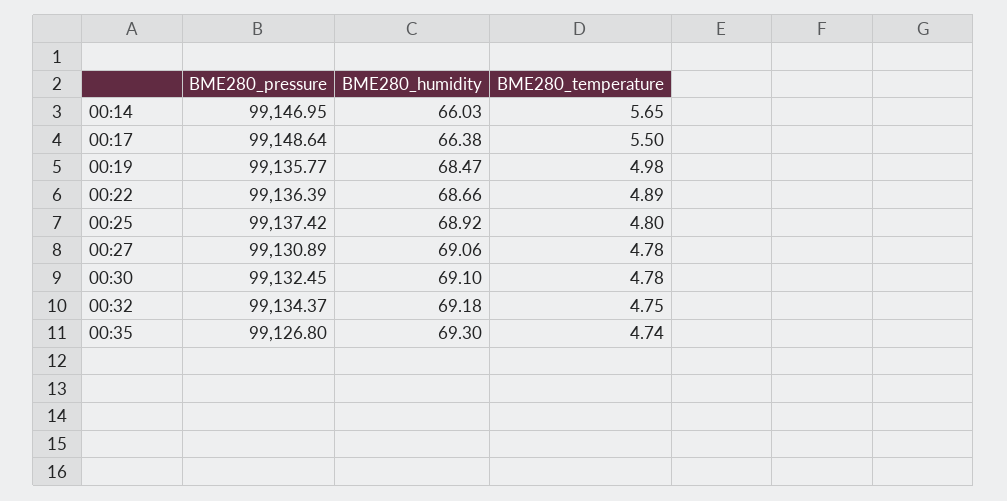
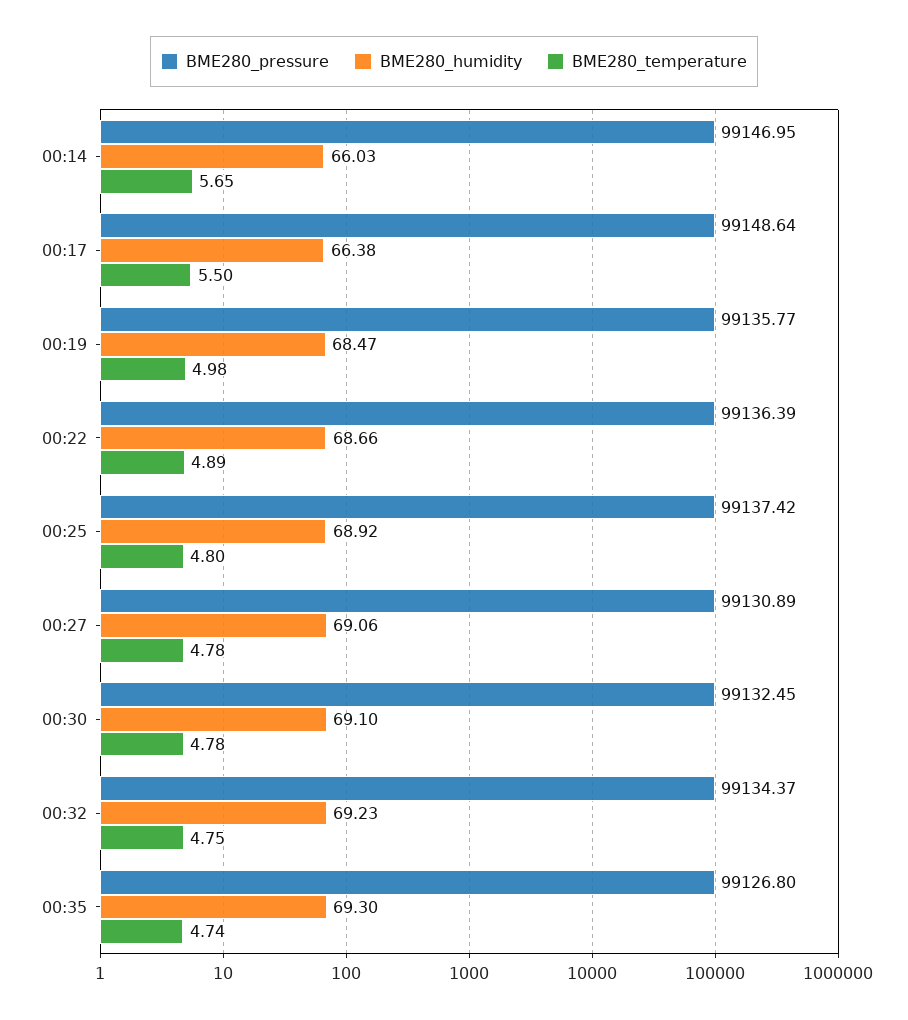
BME280_humidity, 00:32: 69.18 -> 69.23

